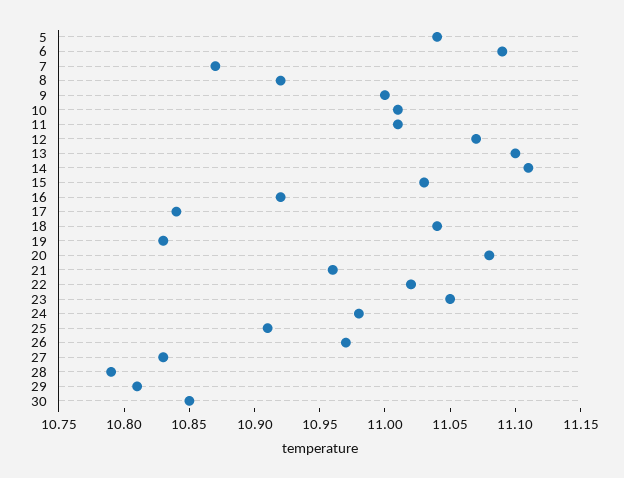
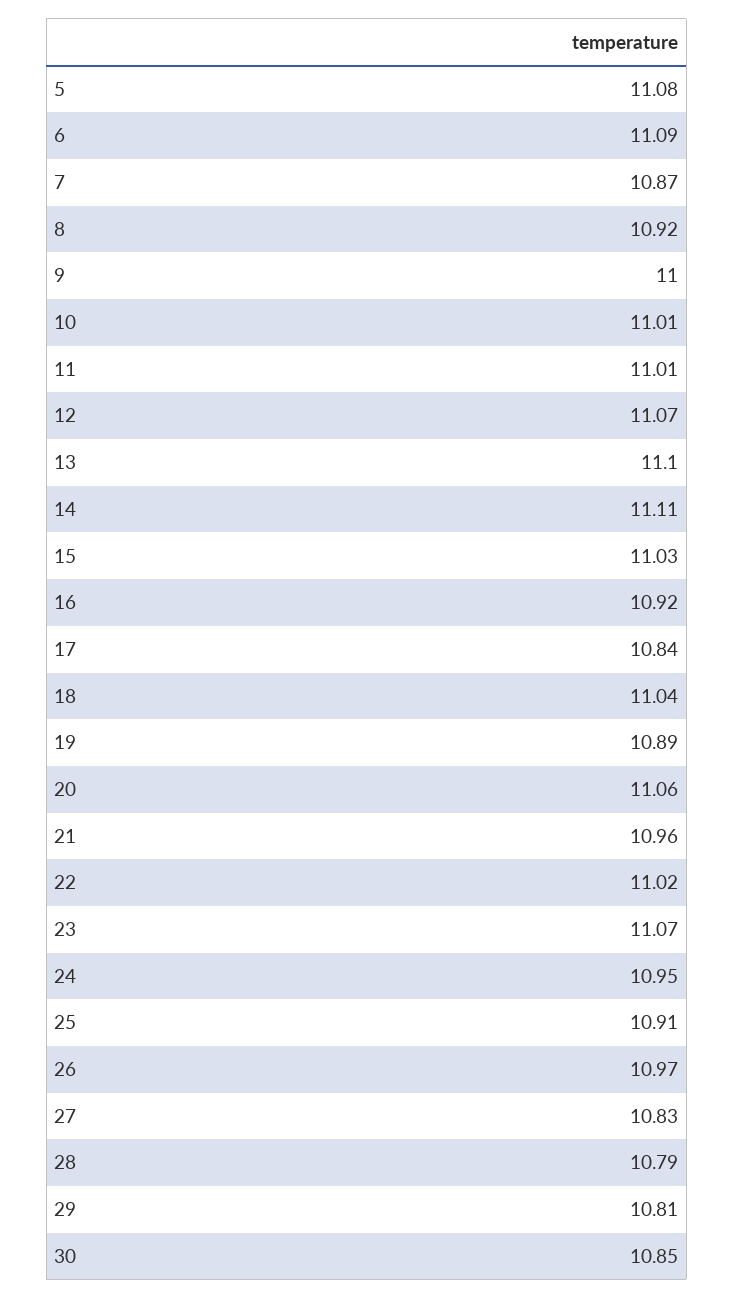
5: 11.04 -> 11.08
19: 10.83 -> 10.89
20: 11.08 -> 11.06
23: 11.05 -> 11.07
24: 10.98 -> 10.95

